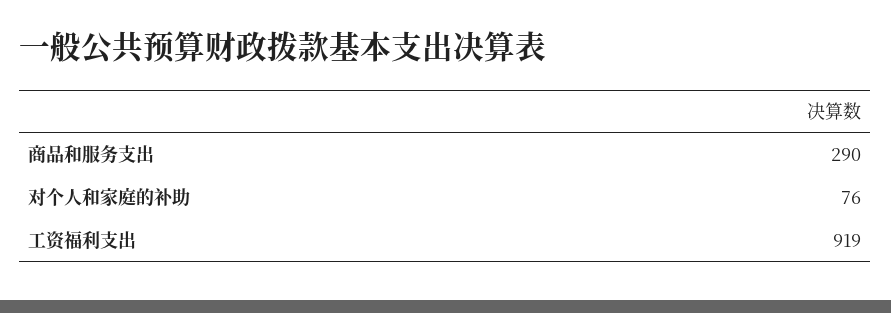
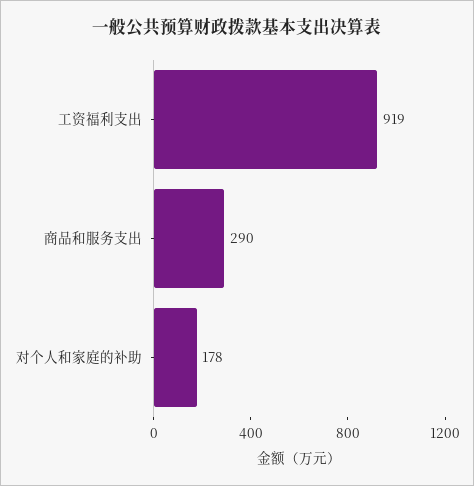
对个人和家庭的补助: 76 -> 178

